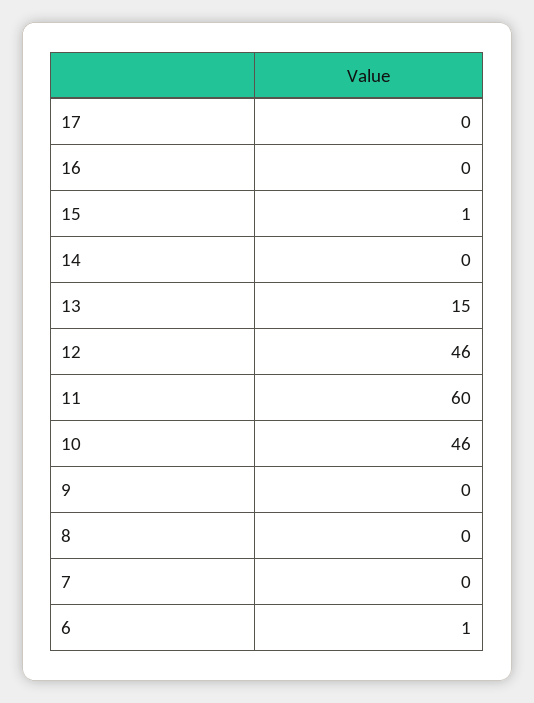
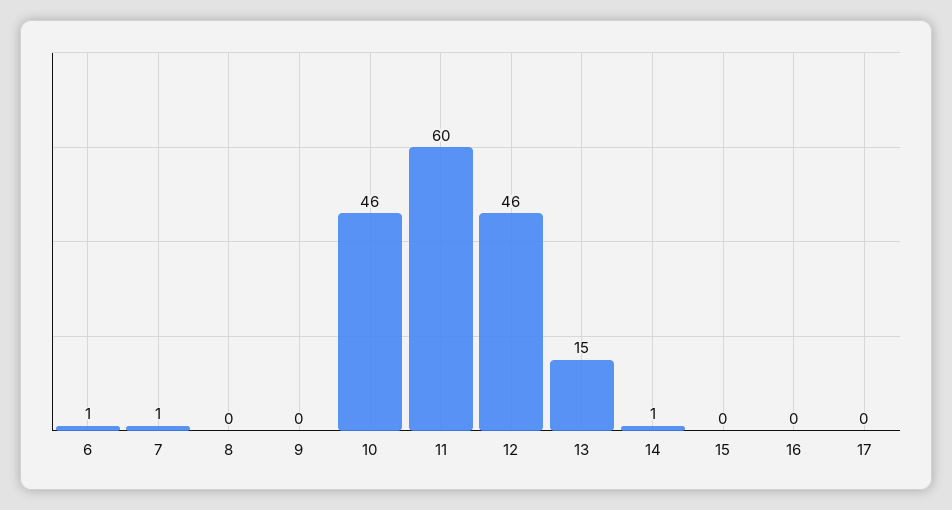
15: 1 -> 0
14: 0 -> 1
7: 0 -> 1

